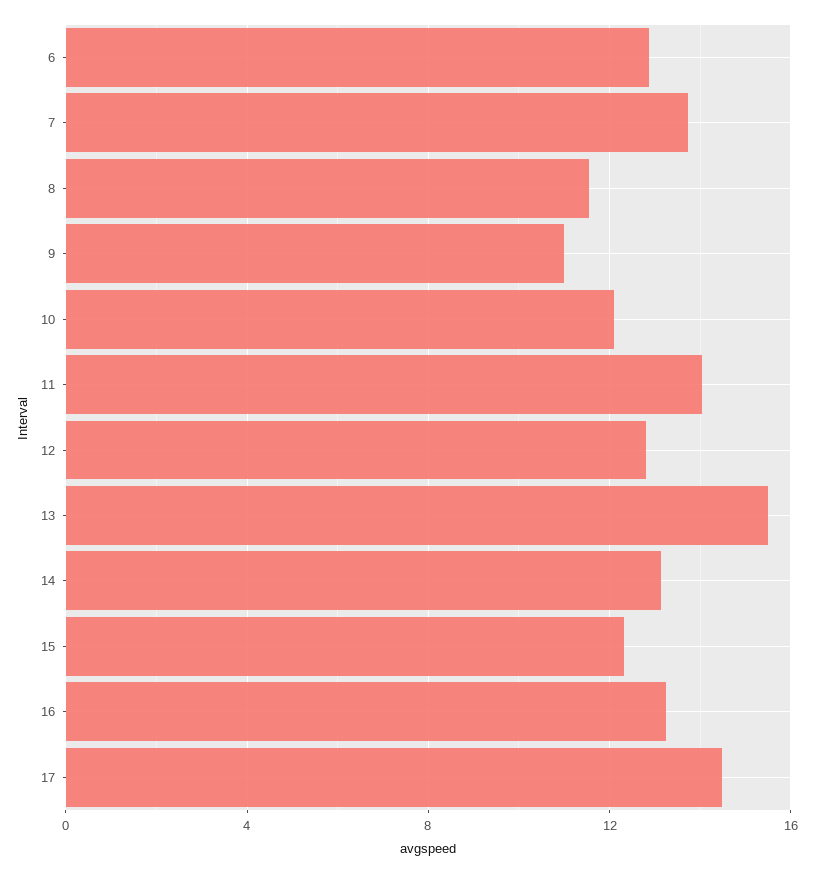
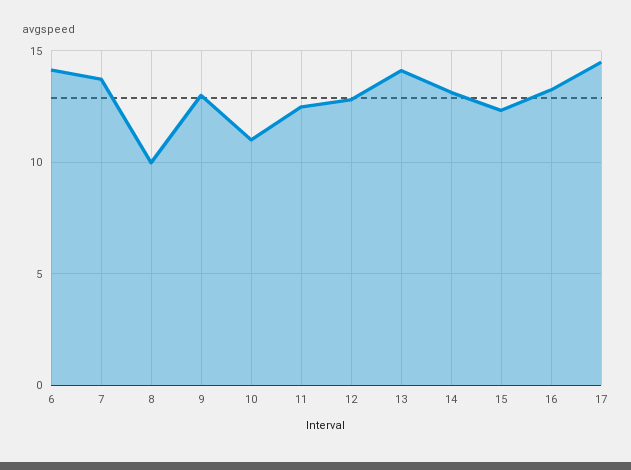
6: 13 -> 14
8: 11.5 -> 10
9: 11 -> 13
10: 12 -> 11
11: 14 -> 12.5
13: 15.5 -> 14

